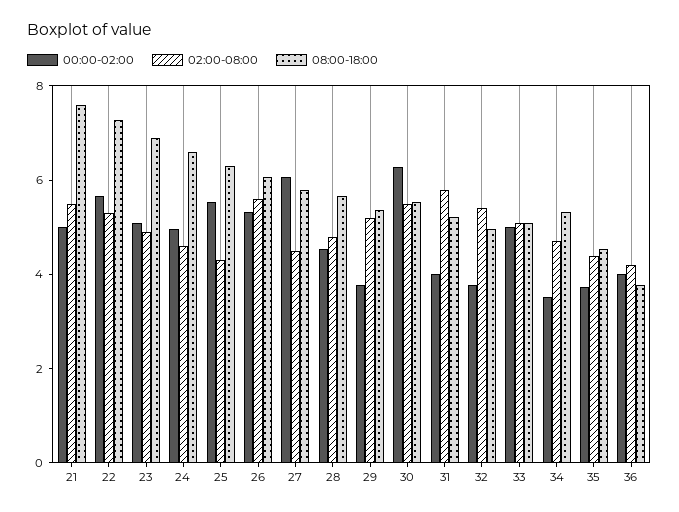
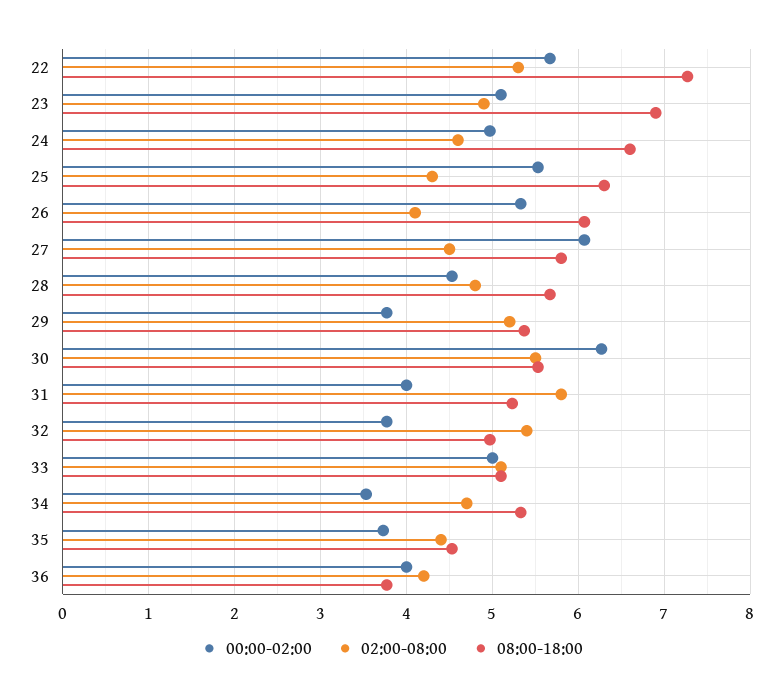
00:00-02:00, 21: 5 -> none
02:00-08:00, 21: 5.5 -> none
08:00-18:00, 21: 7.5 -> none
02:00-08:00, 26: 5.5 -> 4.1

